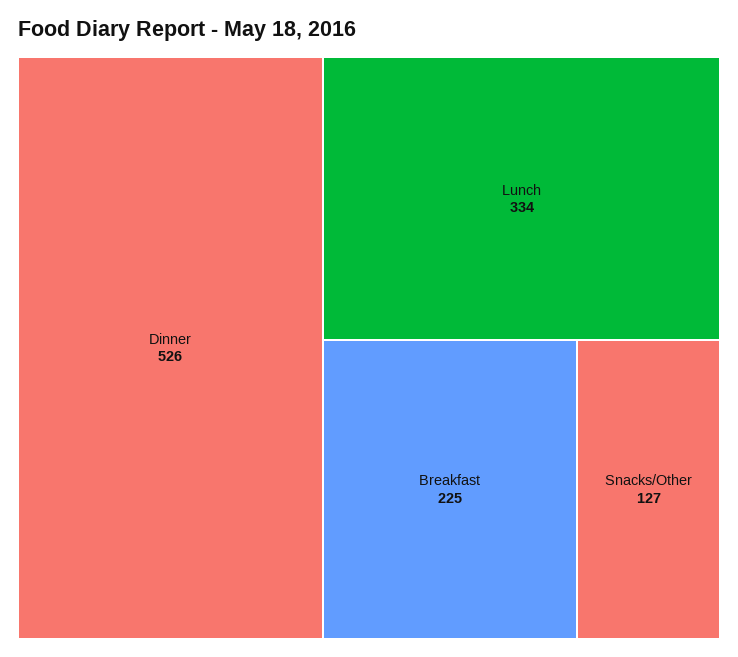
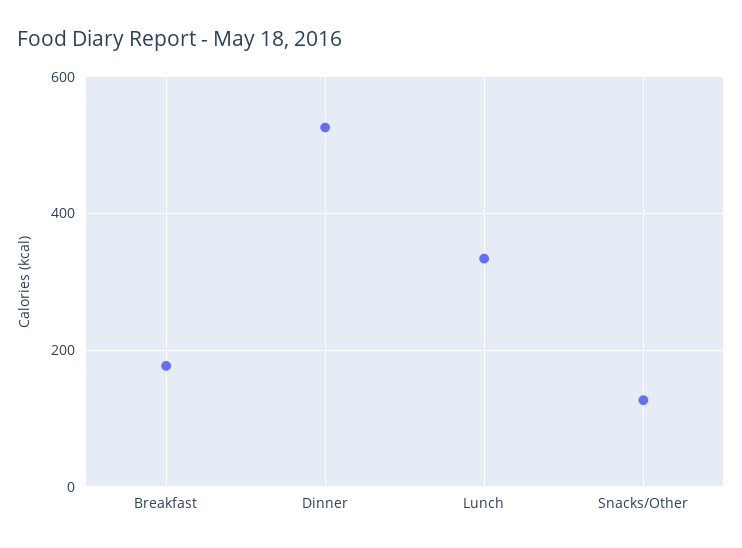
Breakfast: 225 -> 180

